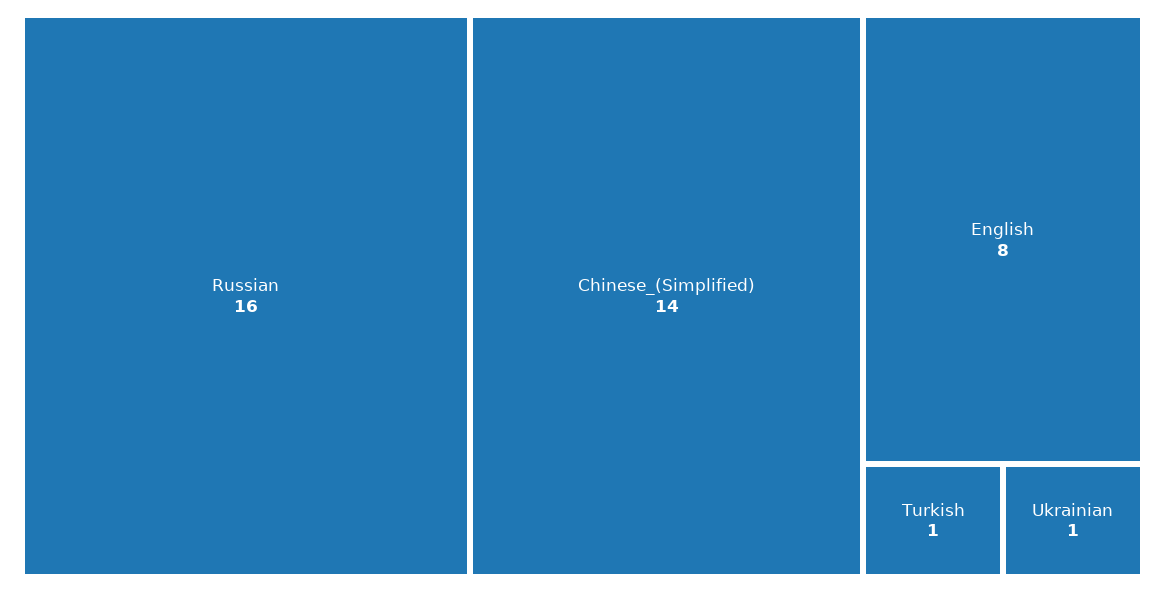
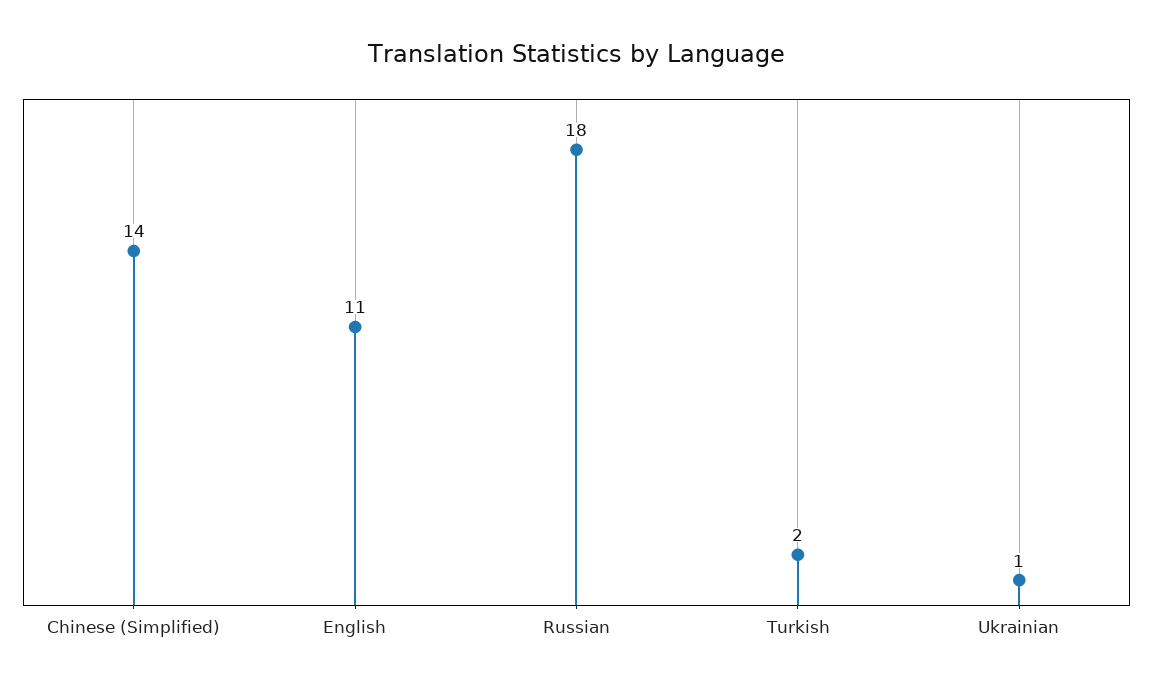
Russian: 16 -> 18
English: 8 -> 11
Turkish: 1 -> 2

